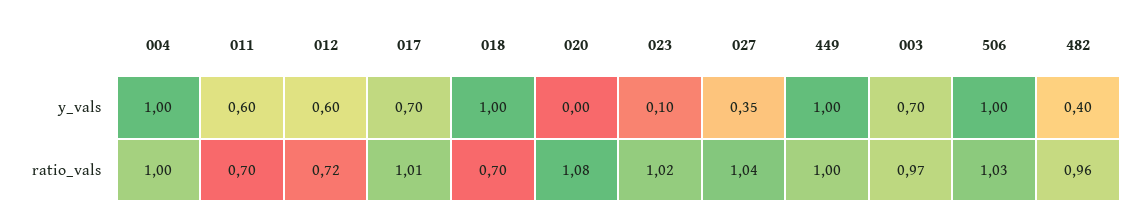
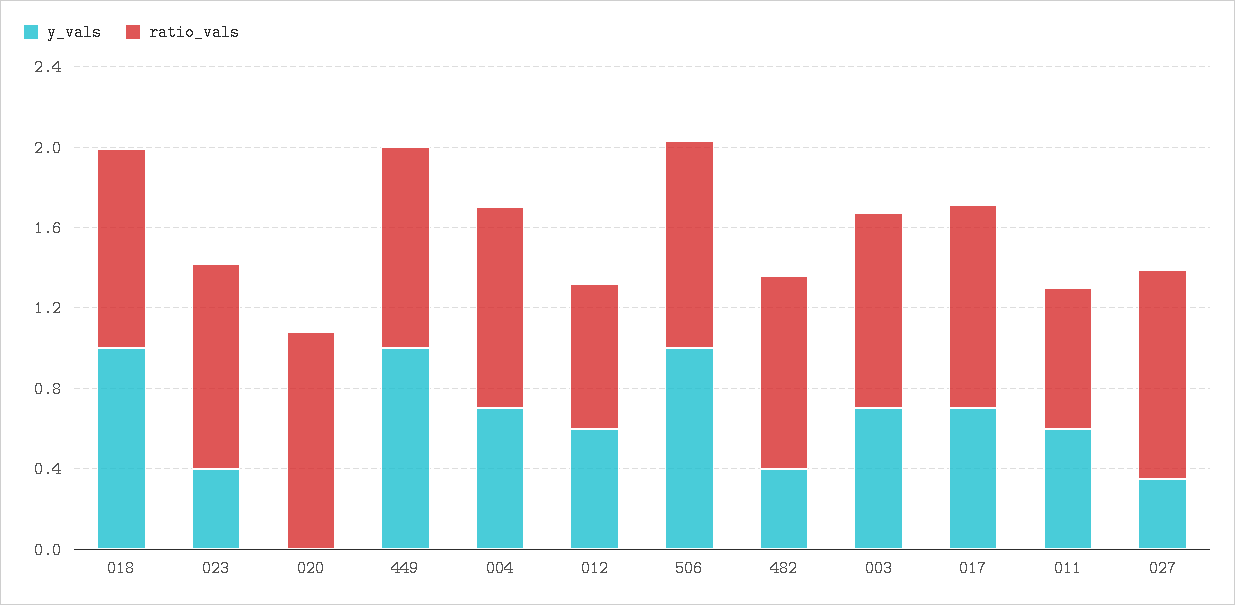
y_vals, 004: 1 -> 0.7
y_vals, 023: 0.1 -> 0.4
ratio_vals, 018: 0.7 -> 1

